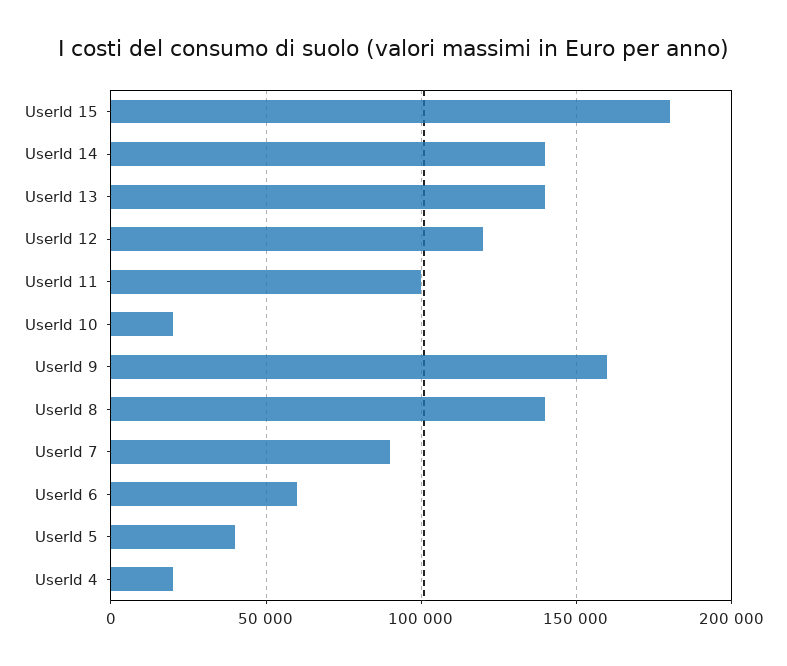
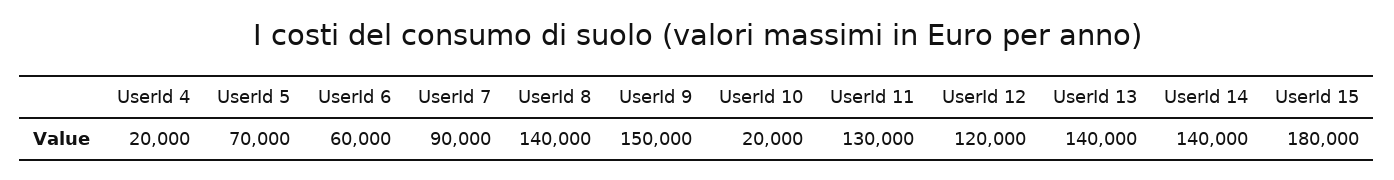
UserId 11: 100000 -> 130000
UserId 9: 160000 -> 150000
UserId 5: 40000 -> 70000

